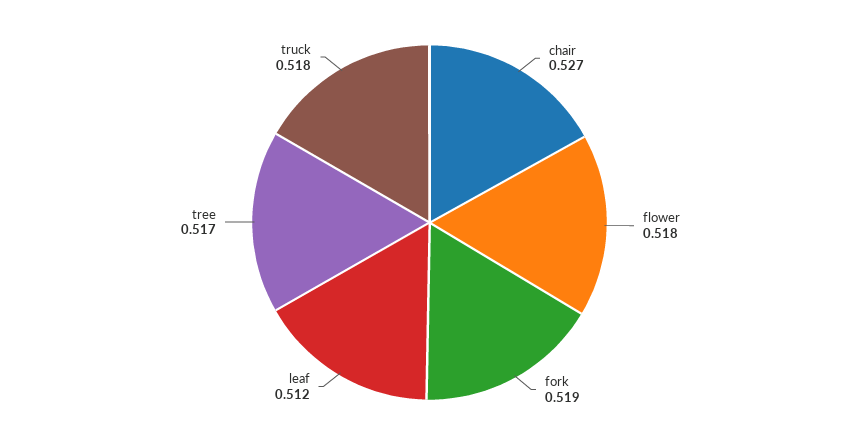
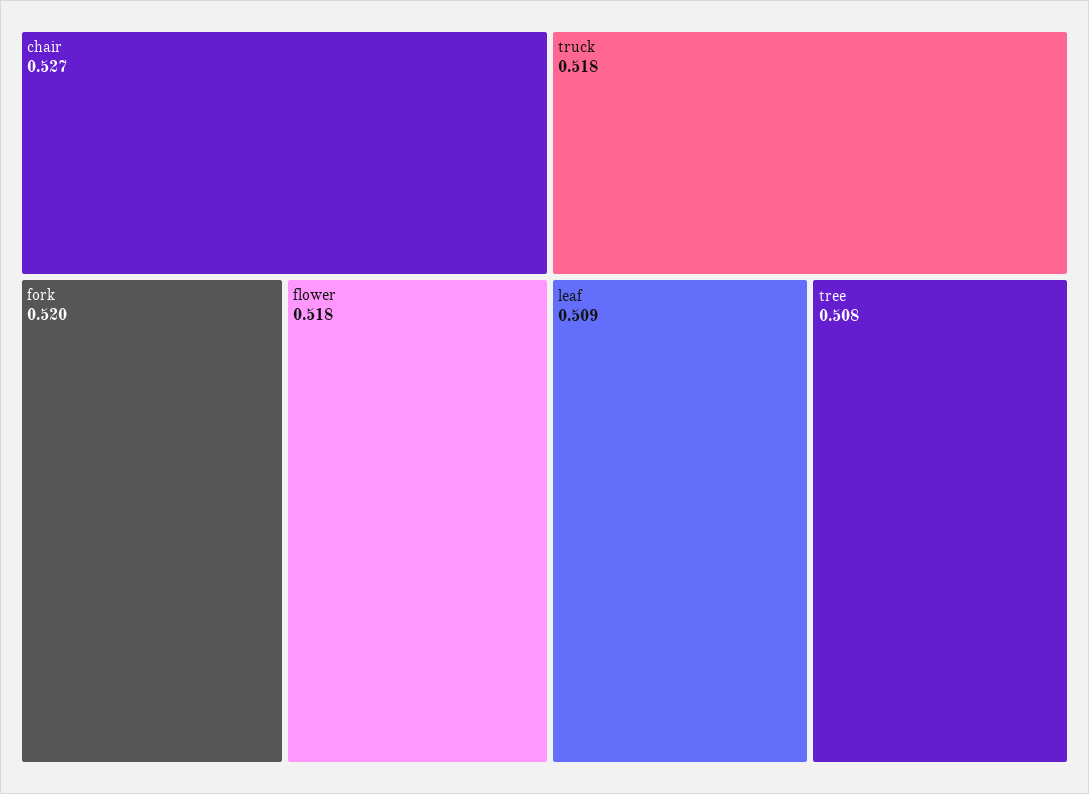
fork: 0.519 -> 0.52
leaf: 0.512 -> 0.509
tree: 0.517 -> 0.508

